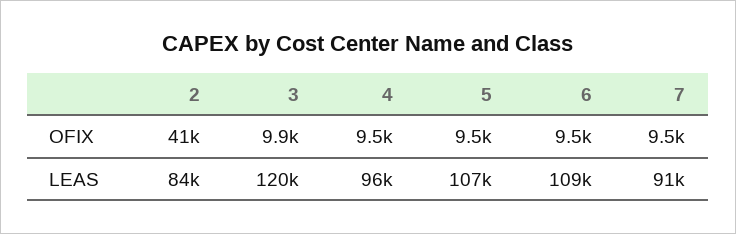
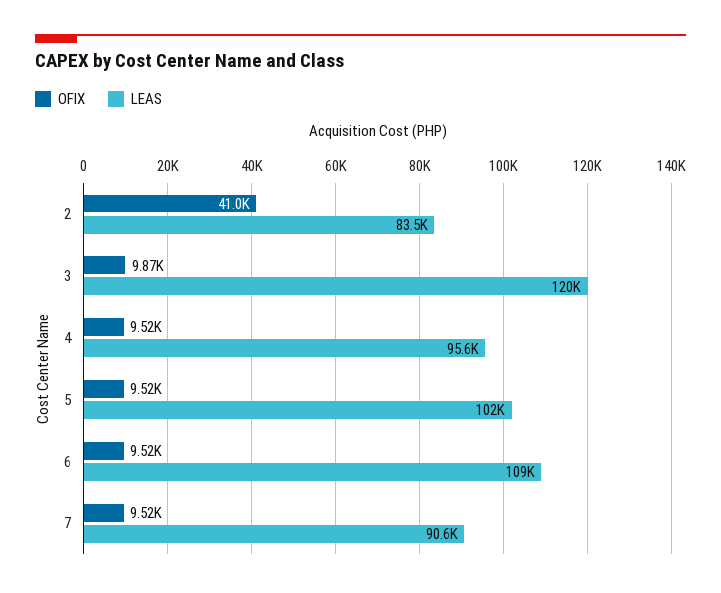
LEAS, 5: 107000 -> 102000

